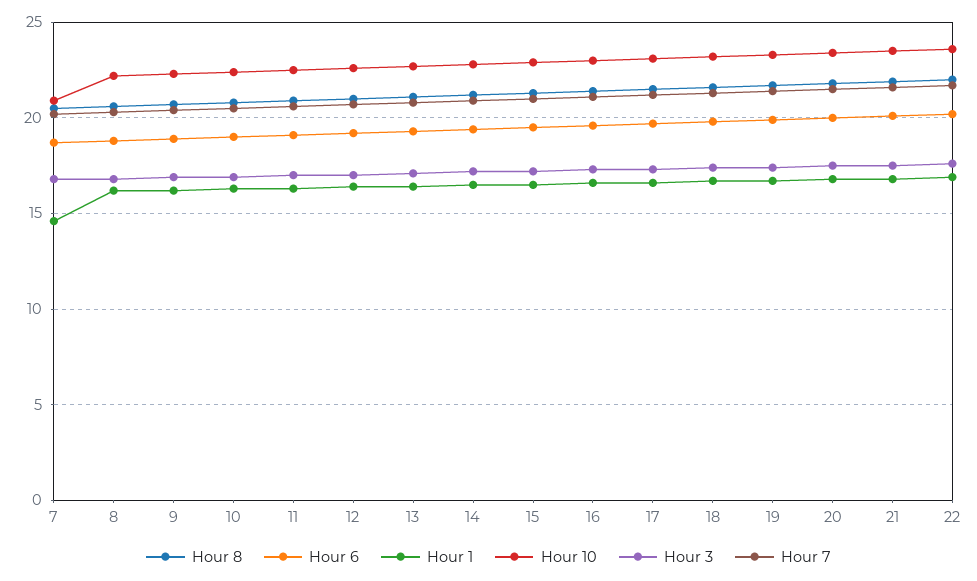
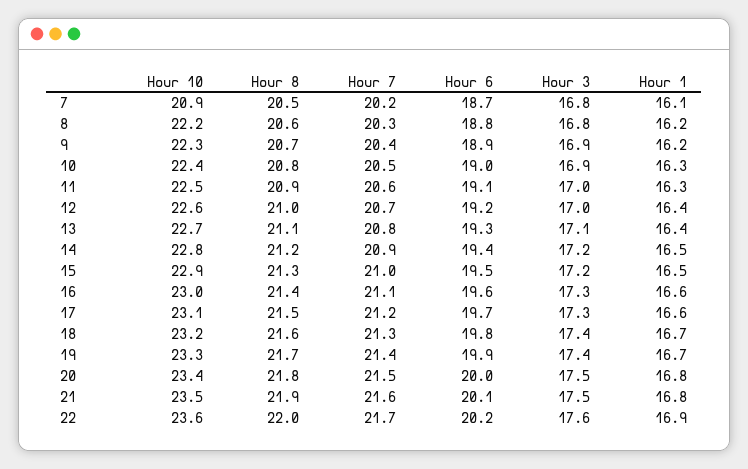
Hour 1, 7: 14.5 -> 16.1

